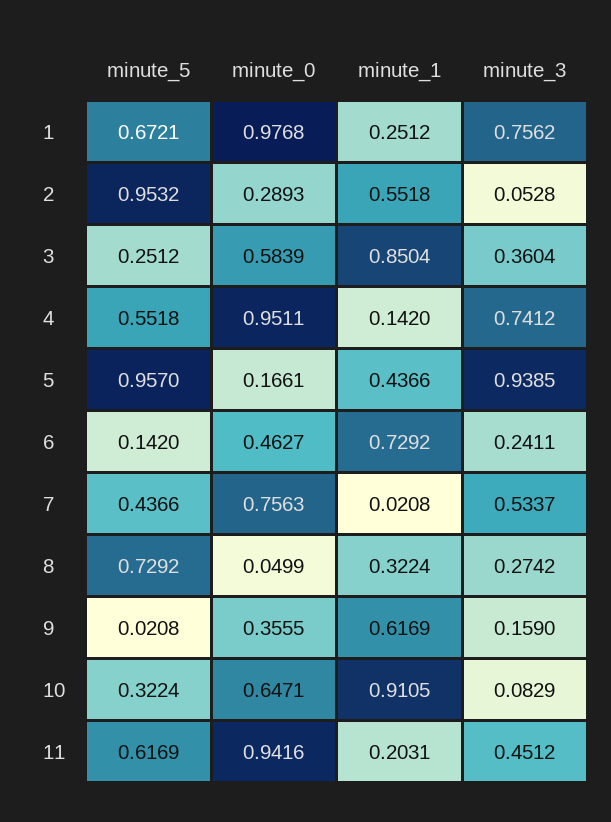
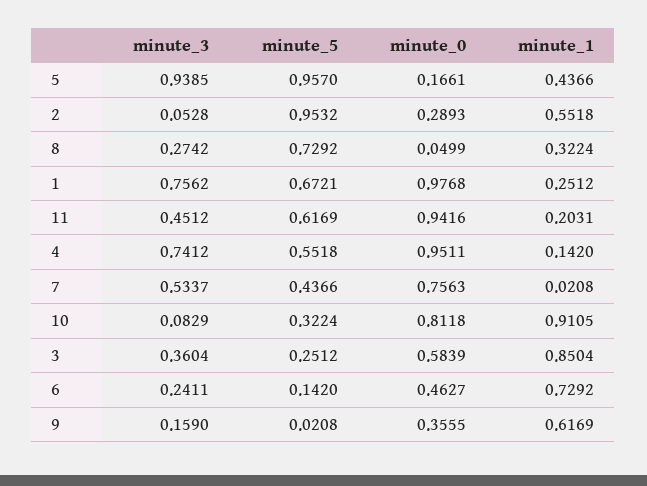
minute_0, 10: 0.6471 -> 0.8118

